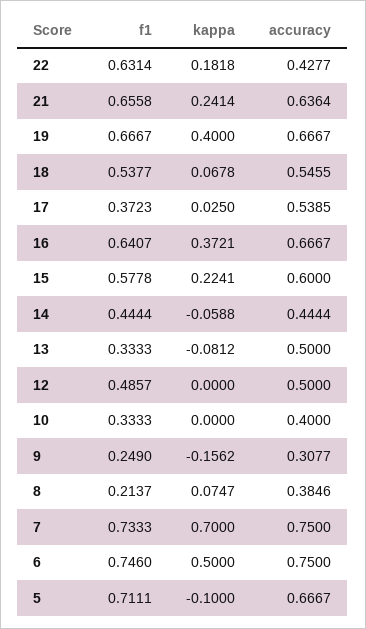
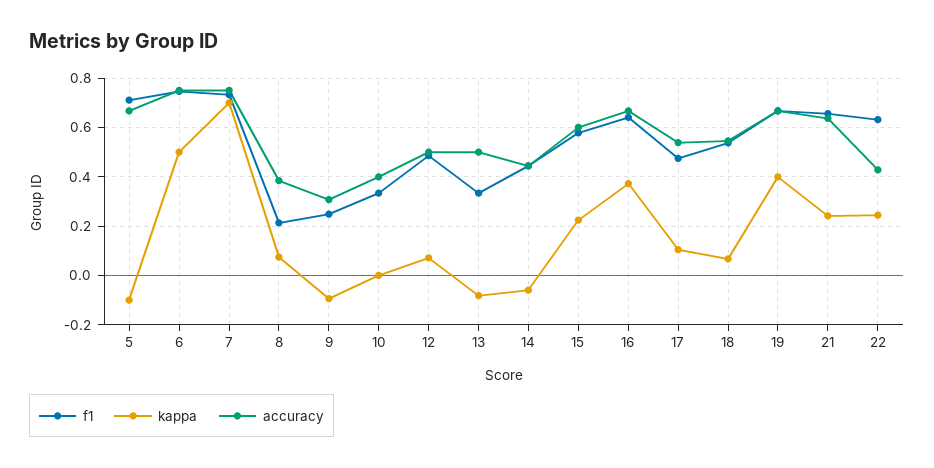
kappa, 22: 0.1818 -> 0.25
f1, 17: 0.3723 -> 0.475
kappa, 17: 0.025 -> 0.1
kappa, 12: 0 -> 0.075
kappa, 9: -0.1562 -> -0.1

